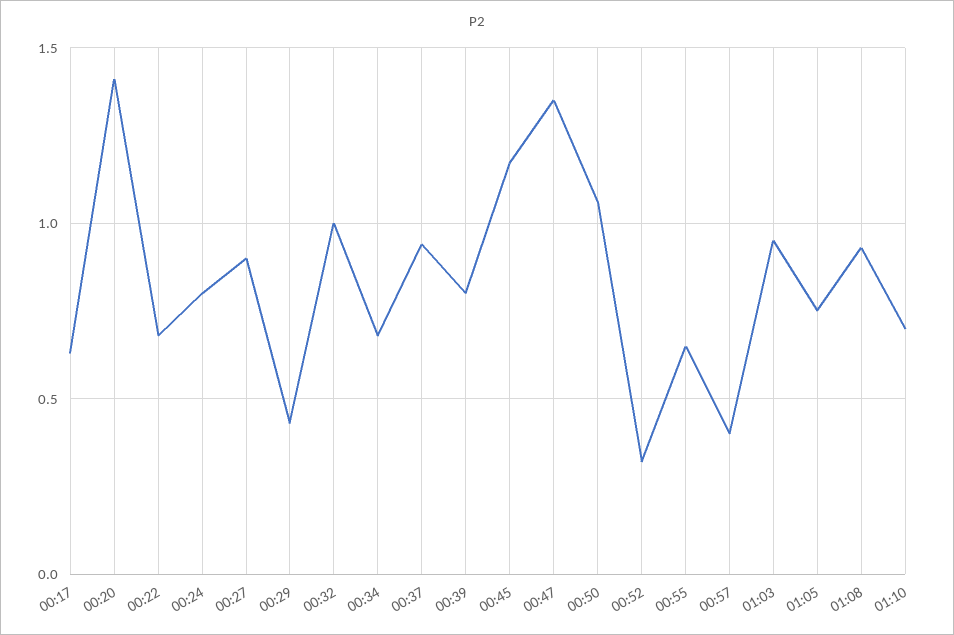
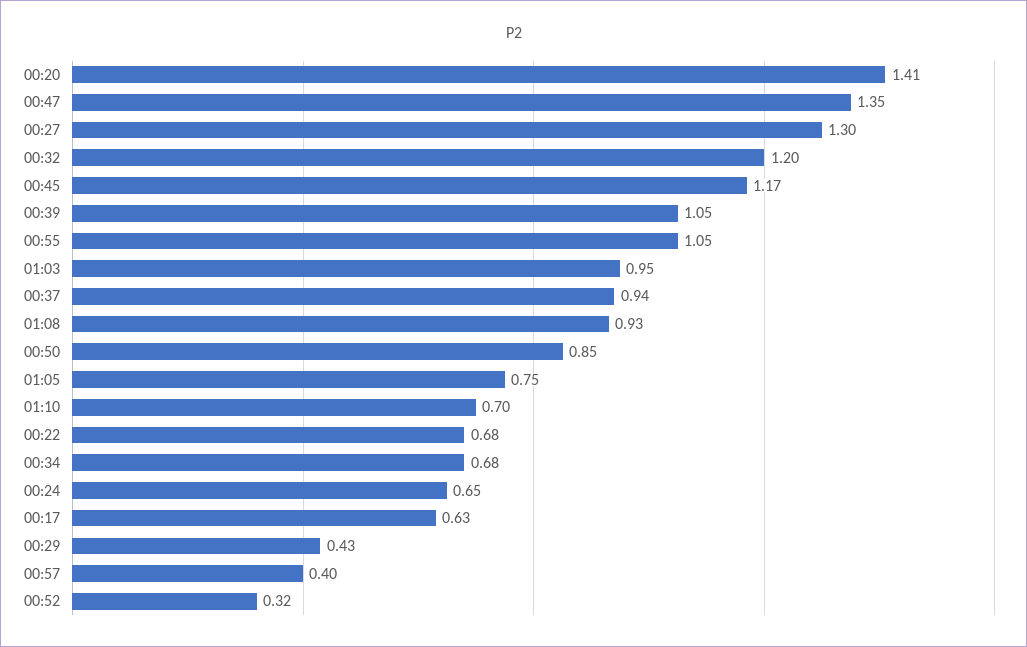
00:24: 0.8 -> 0.65
00:27: 0.9 -> 1.3
00:32: 1 -> 1.2
00:39: 0.8 -> 1.05
00:50: 1.05 -> 0.85
00:55: 0.65 -> 1.05

